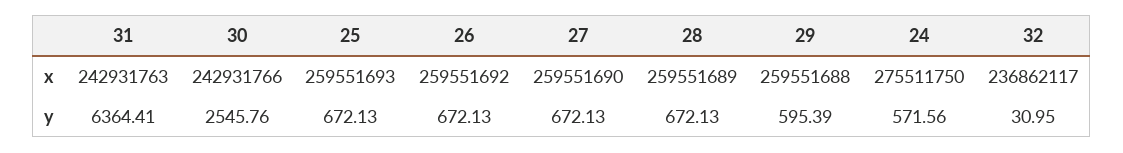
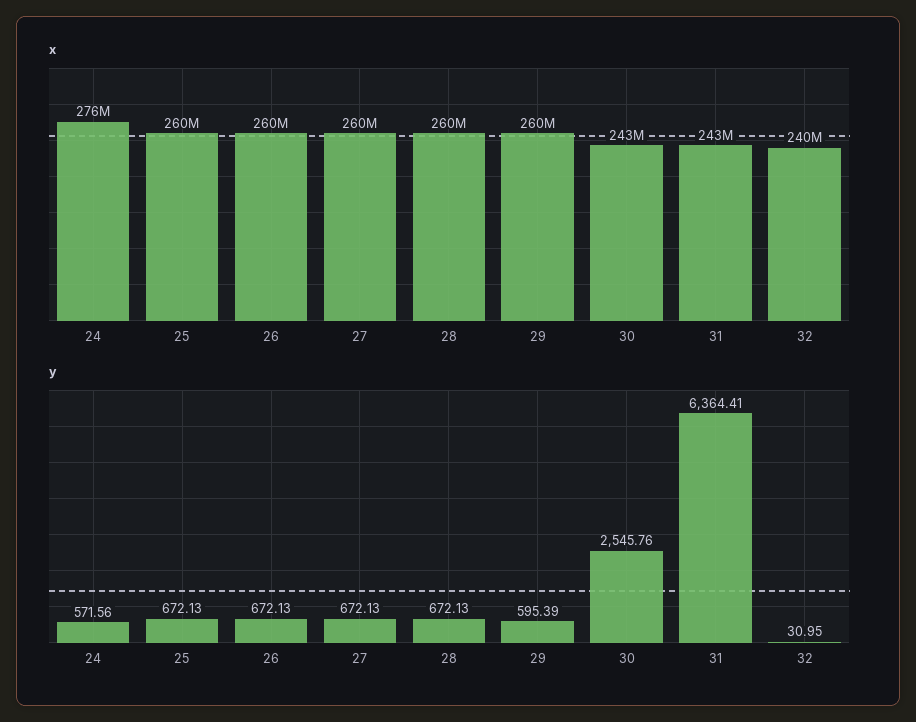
x, 32: 236862117 -> 240000000

